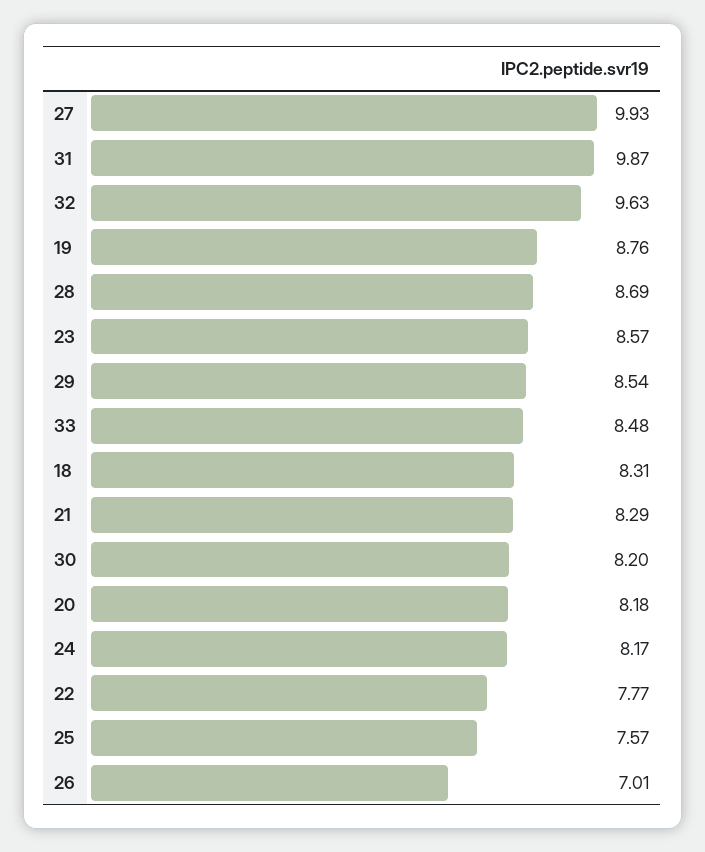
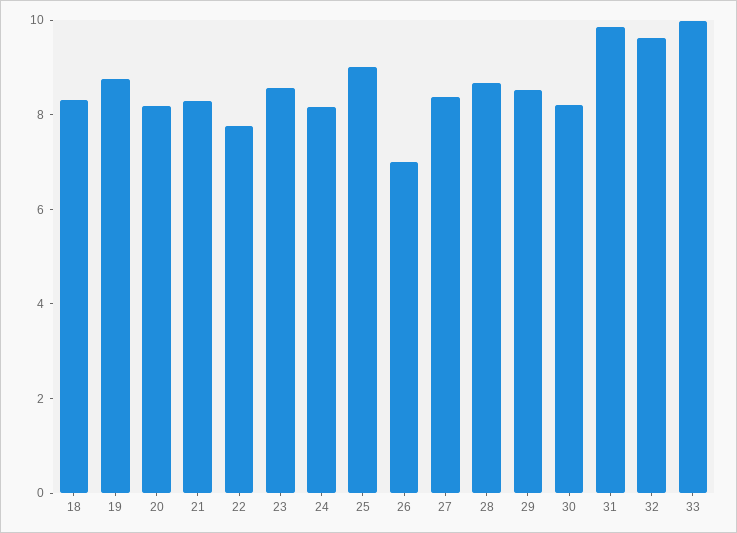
27: 9.93 -> 8.5
33: 8.48 -> 10
25: 7.57 -> 9

